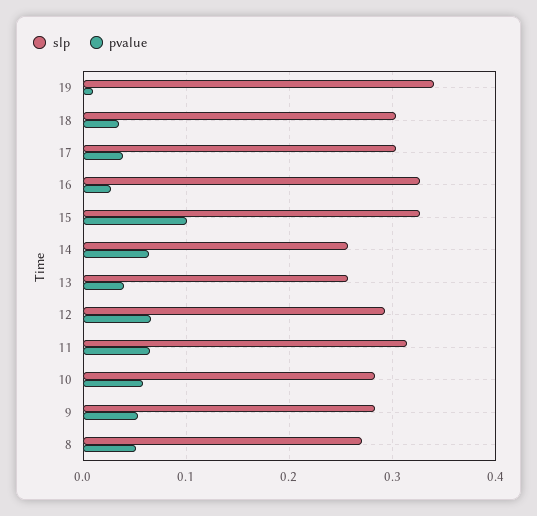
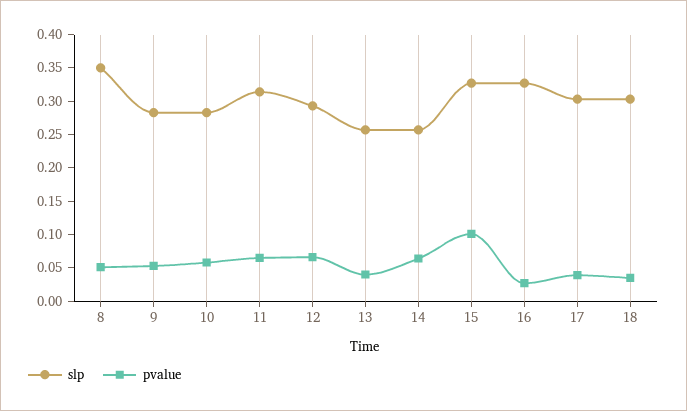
slp, 19: 0.34 -> none
pvalue, 19: 0.01 -> none
slp, 8: 0.27 -> 0.35

